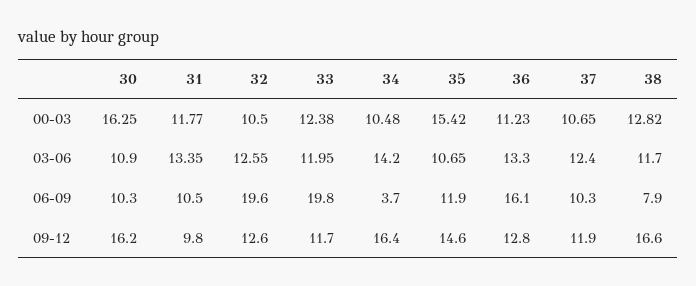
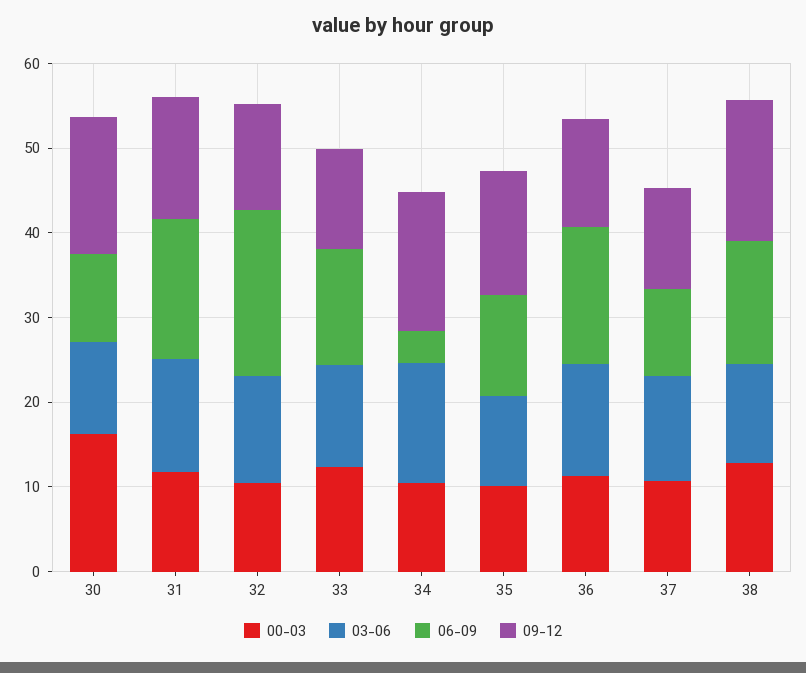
00-03, 35: 15.42 -> 10
06-09, 31: 10.5 -> 16
06-09, 33: 19.8 -> 14
06-09, 38: 7.9 -> 14
09-12, 31: 9.8 -> 14

